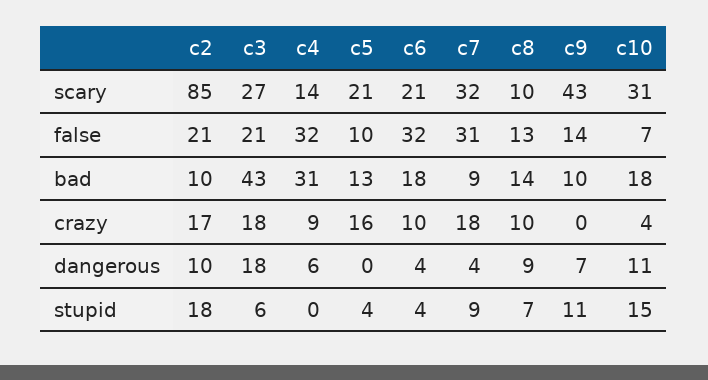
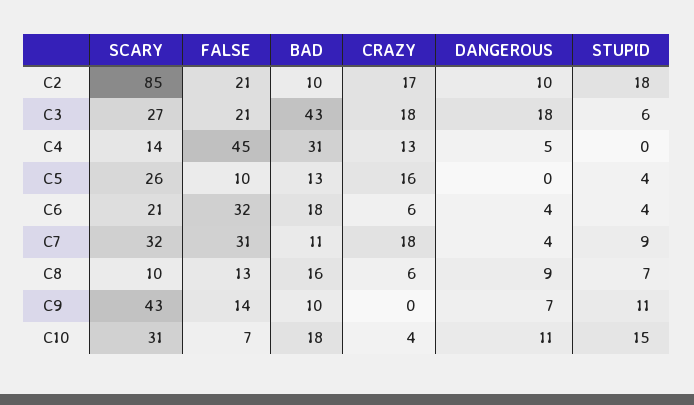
c5, scary: 21 -> 26
c4, false: 32 -> 45
c7, bad: 9 -> 11
c8, bad: 14 -> 16
c4, crazy: 9 -> 13
c6, crazy: 10 -> 6
c8, crazy: 10 -> 6
c4, dangerous: 6 -> 5

